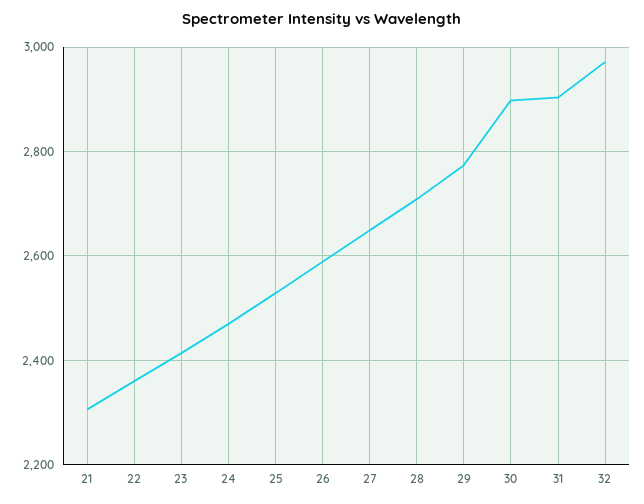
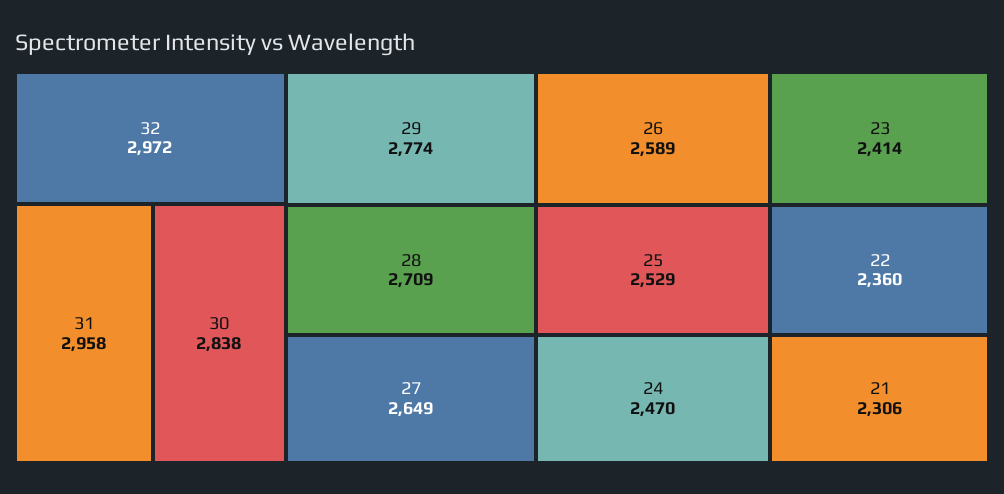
30: 2900 -> 2838
31: 2900 -> 2958

